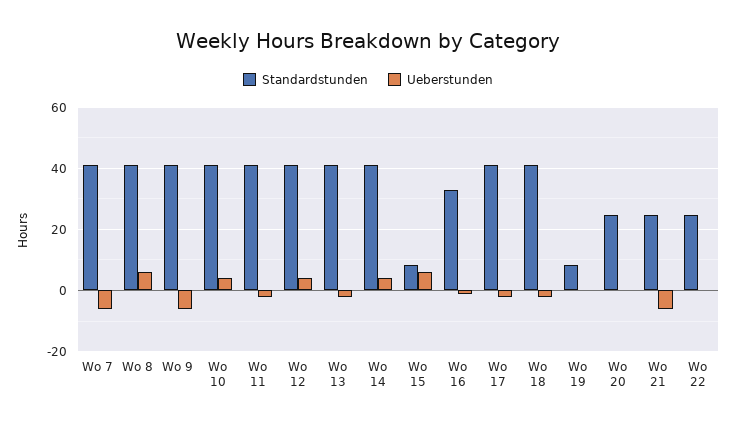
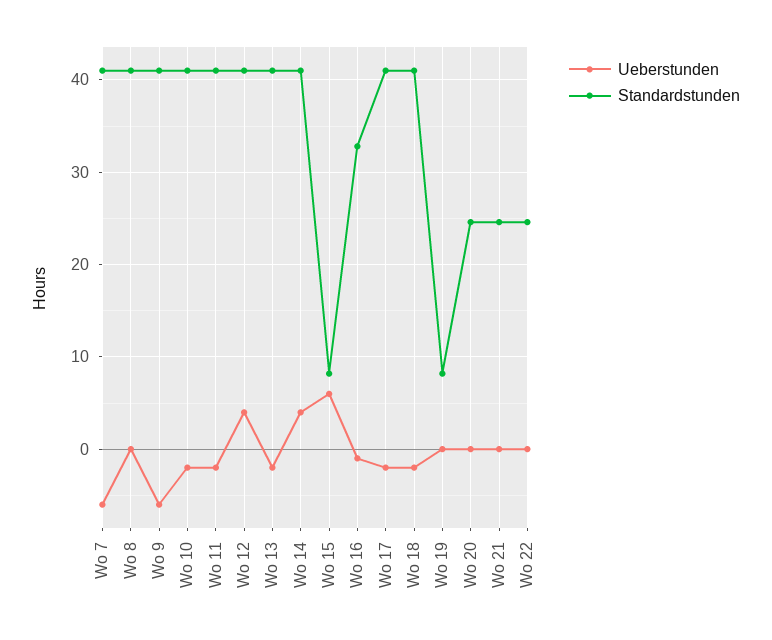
Ueberstunden, Wo 8: 6 -> 0
Ueberstunden, Wo 10: 4 -> -2
Ueberstunden, Wo 21: -6 -> 0

